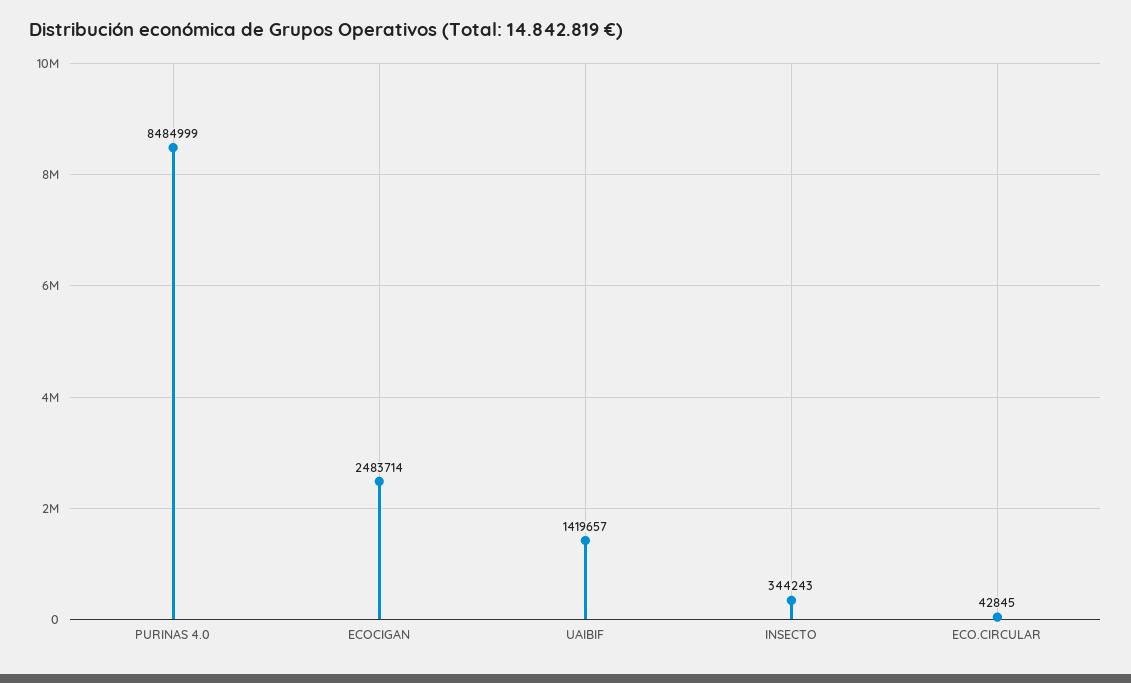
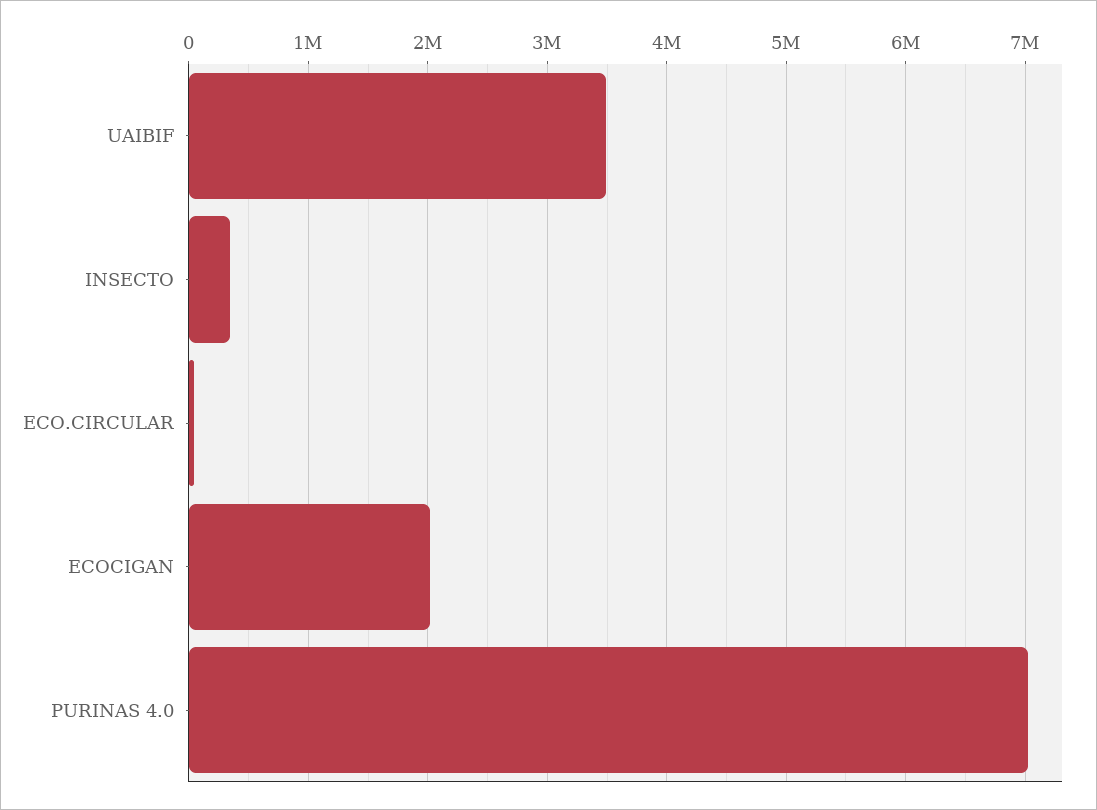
PURINAS 4.0: 8484999 -> 7000000
ECOCIGAN: 2483714 -> 2000000
UAIBIF: 1419657 -> 3500000

